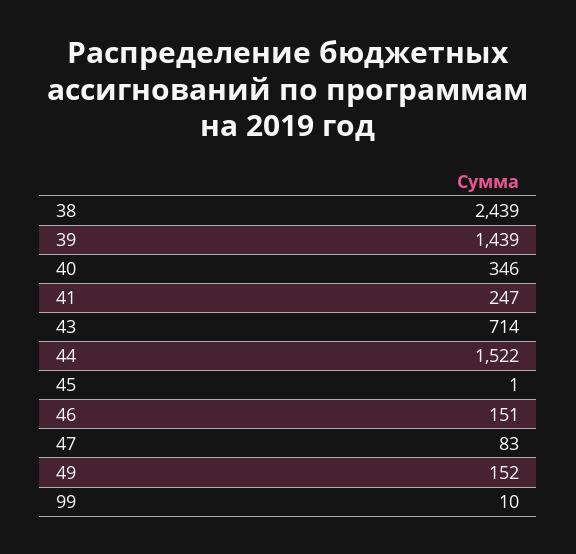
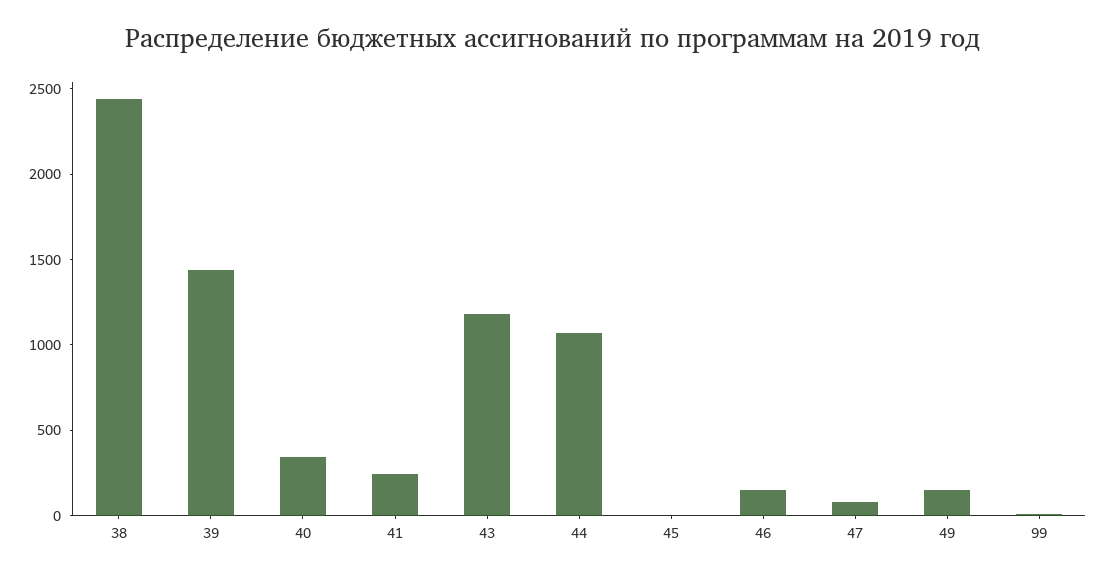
43: 714 -> 1200
44: 1522 -> 1100

